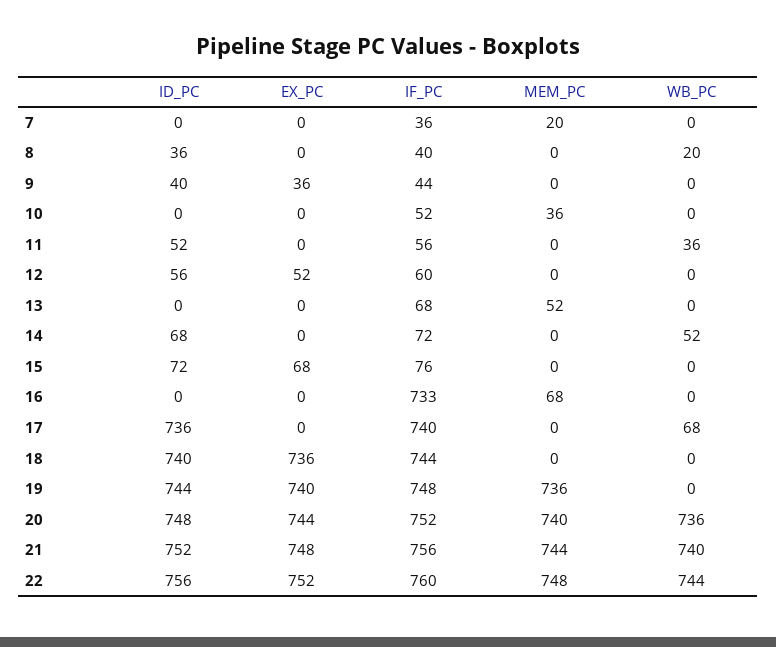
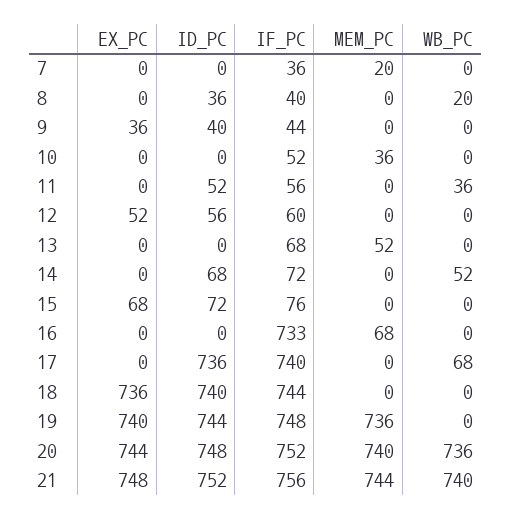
ID_PC, 22: 756 -> none
EX_PC, 22: 752 -> none
IF_PC, 22: 760 -> none
MEM_PC, 22: 748 -> none
WB_PC, 22: 744 -> none

